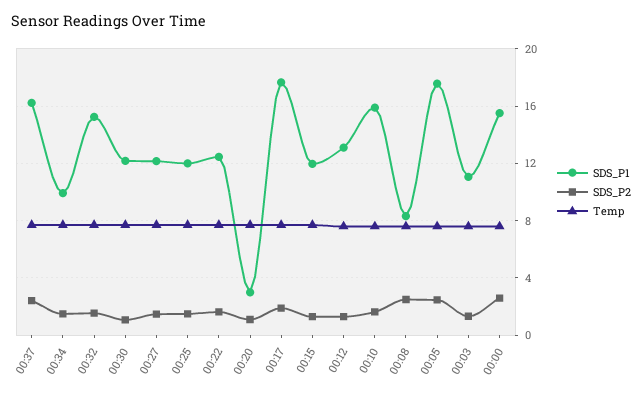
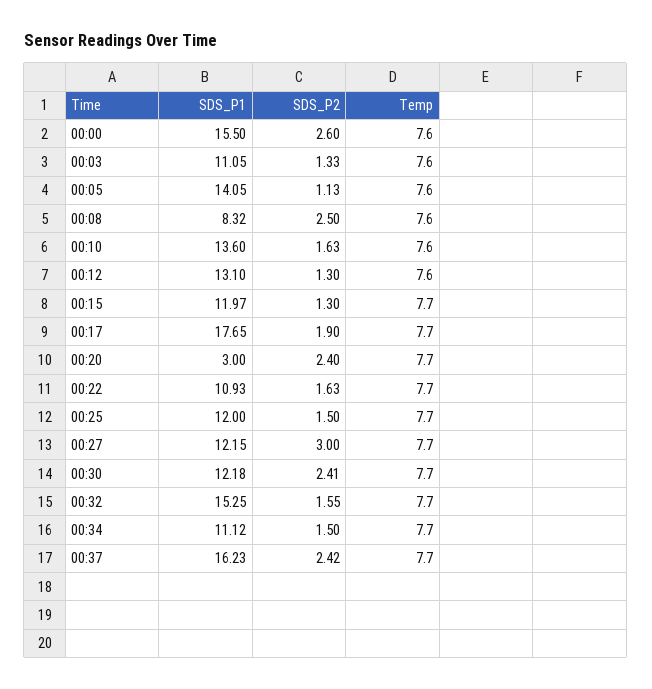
SDS_P1, 00:34: 10 -> 11.12
SDS_P2, 00:30: 1 -> 2.41
SDS_P2, 00:27: 1.5 -> 3
SDS_P1, 00:22: 12.5 -> 10.93
SDS_P2, 00:20: 1 -> 2.4
SDS_P1, 00:10: 16 -> 13.6
SDS_P1, 00:05: 17.5 -> 14.05
SDS_P2, 00:05: 2.5 -> 1.13

